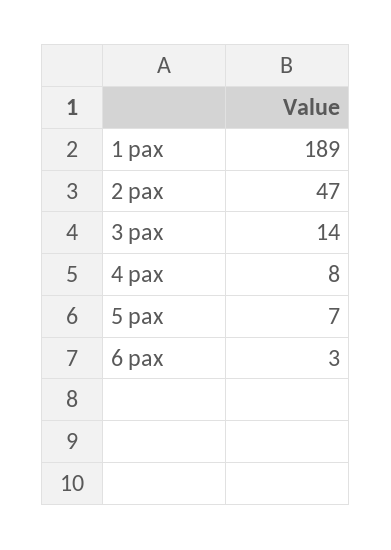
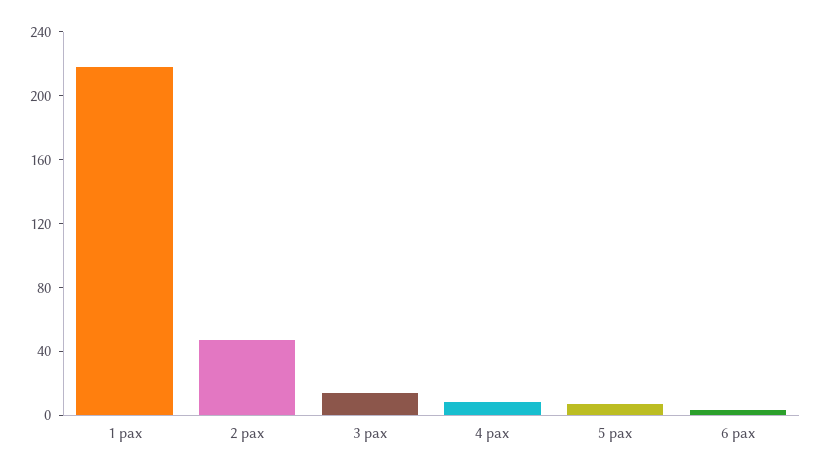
1 pax: 189 -> 220

